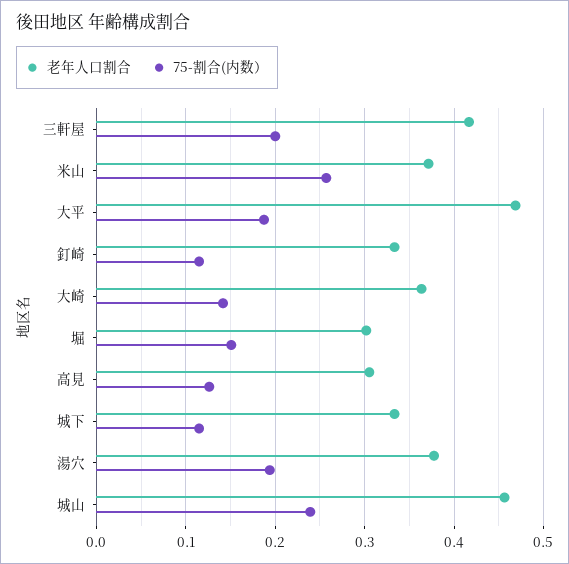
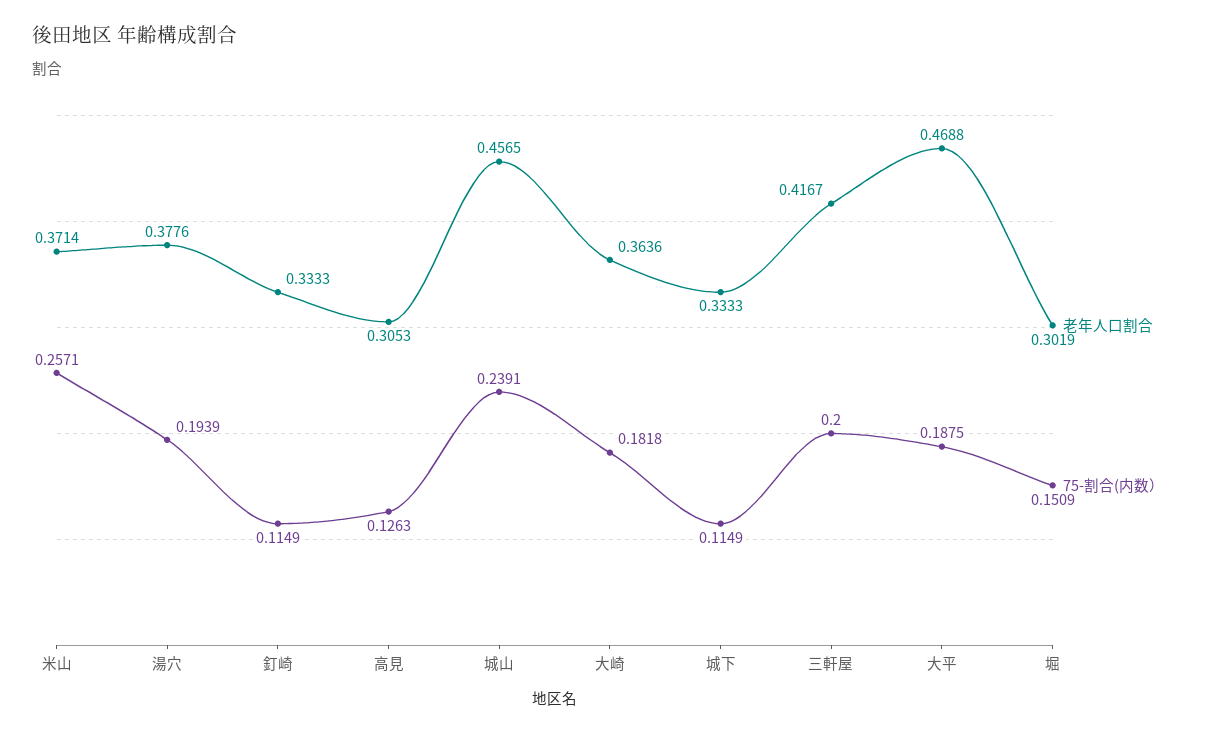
75-割合(内数）, 大崎: 0.14 -> 0.1818

